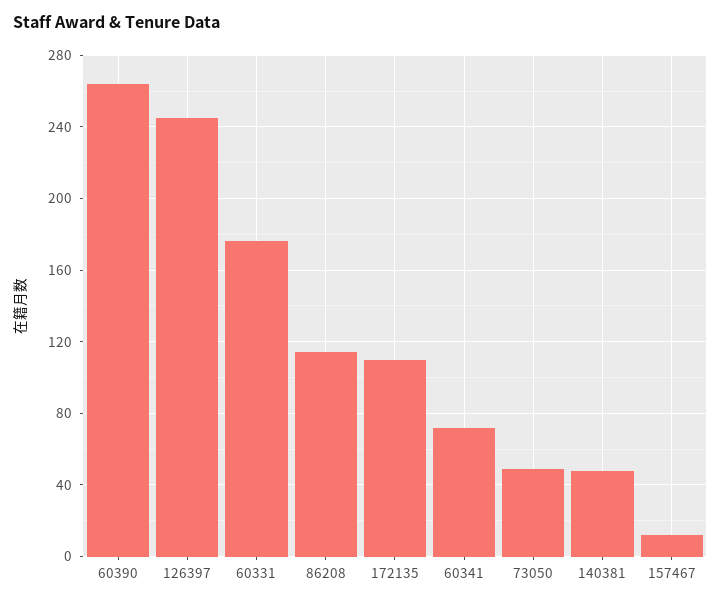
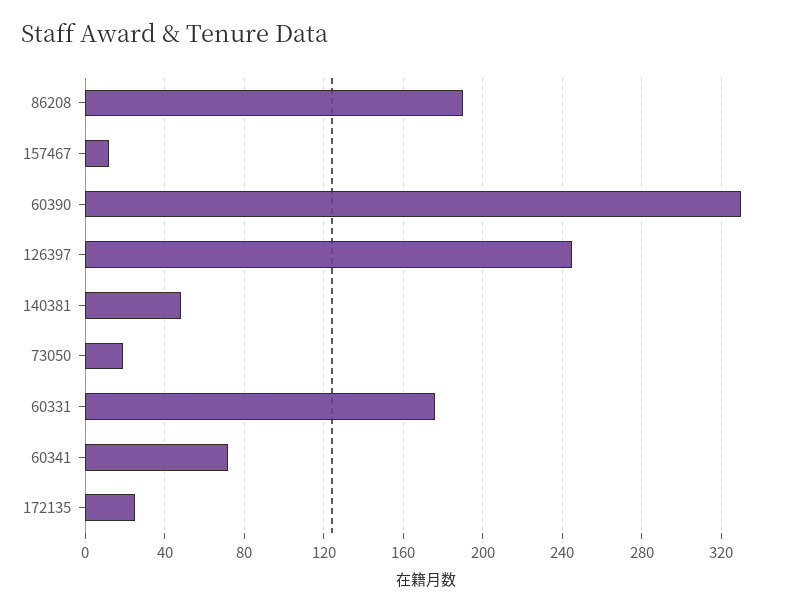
60390: 265 -> 330
86208: 115 -> 190
172135: 110 -> 25
73050: 50 -> 20

